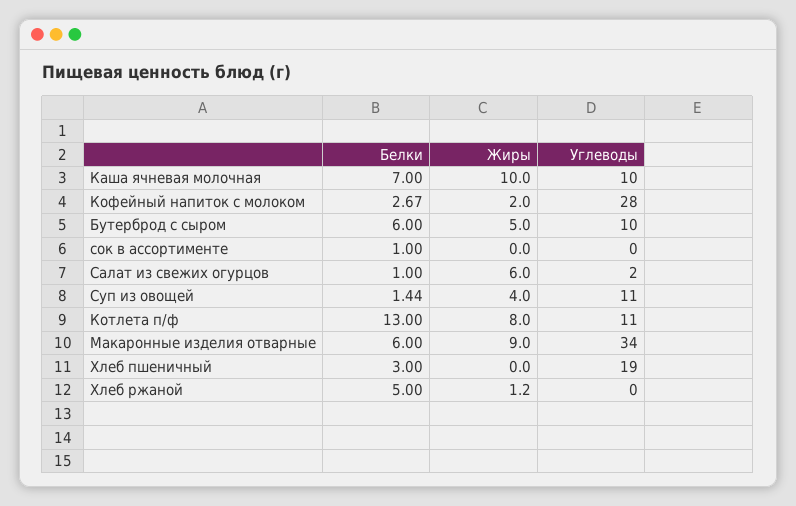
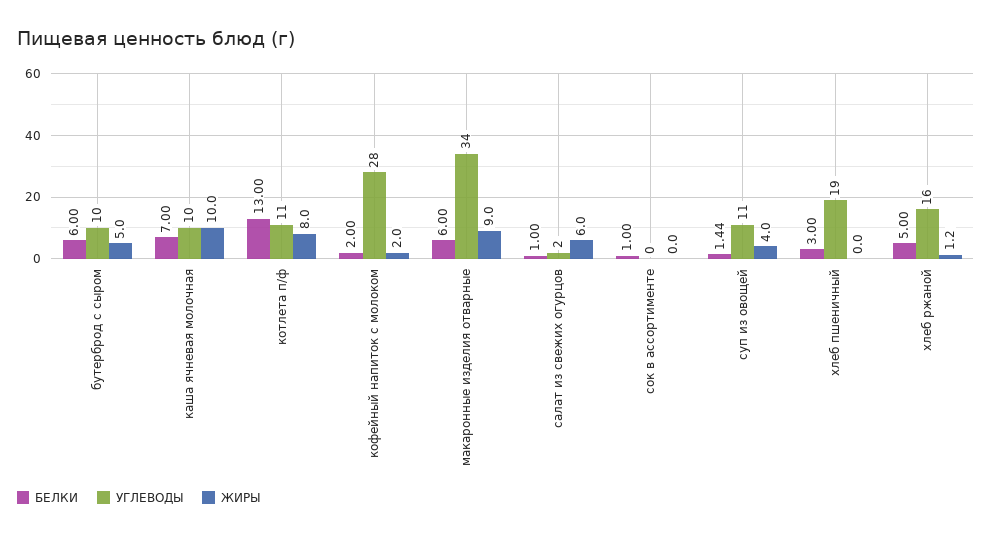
Белки, Кофейный напиток с молоком: 2.67 -> 2
Углеводы, Хлеб ржаной: 0 -> 16

